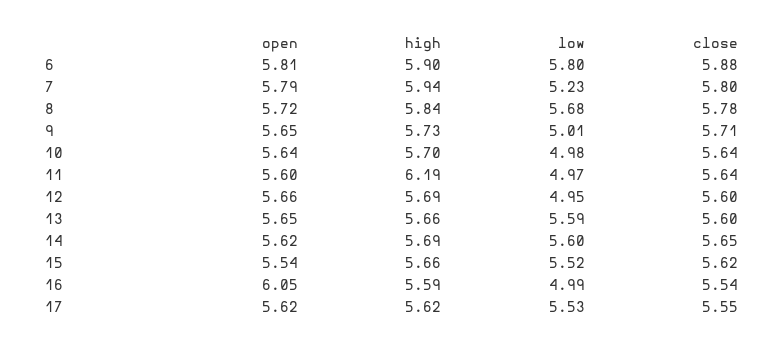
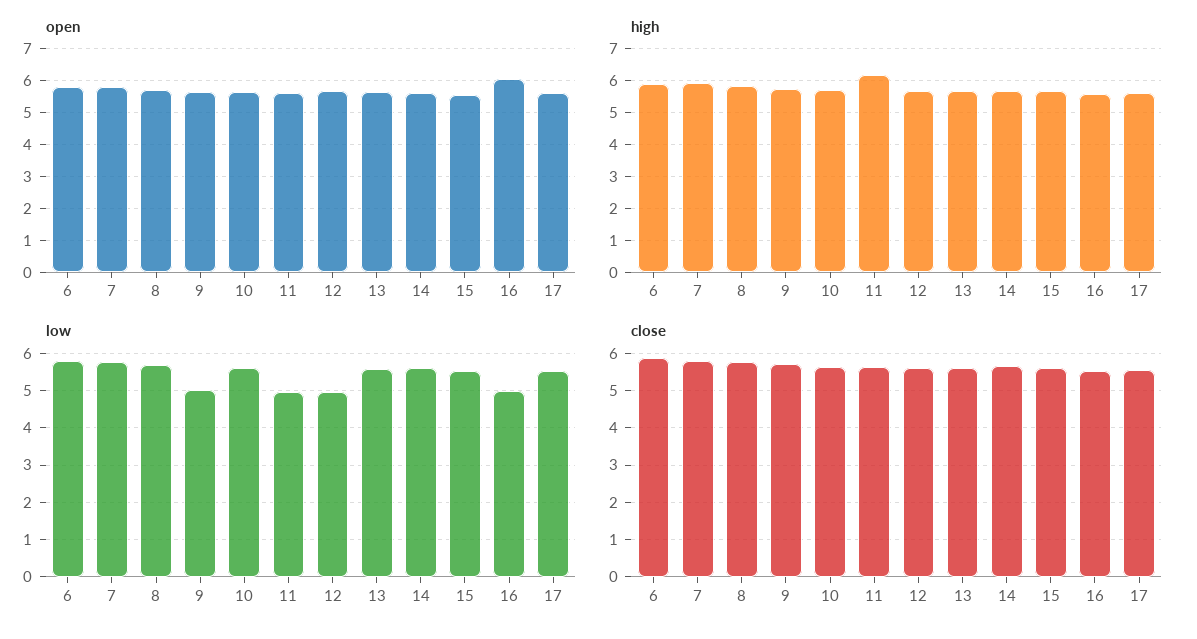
low, 7: 5.23 -> 5.8
low, 10: 4.98 -> 5.6

